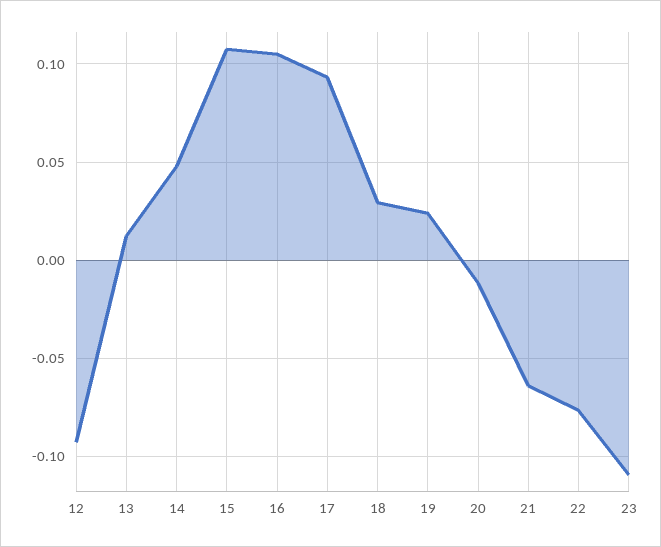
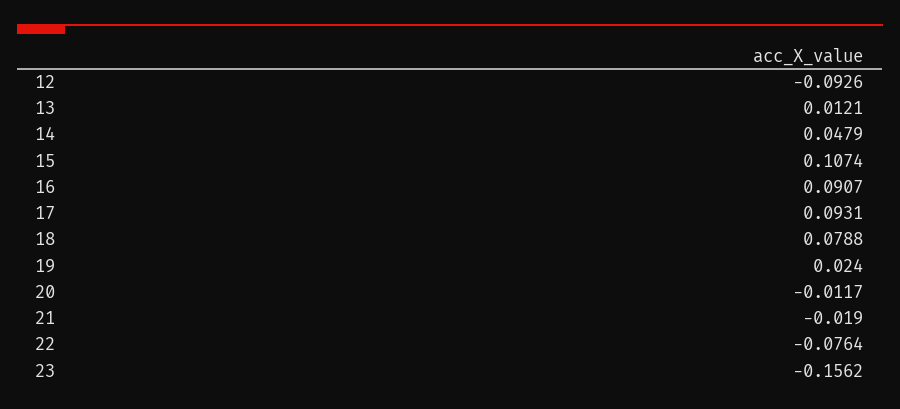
16: 0.105 -> 0.0907
18: 0.03 -> 0.0788
21: -0.065 -> -0.019
23: -0.11 -> -0.1562

